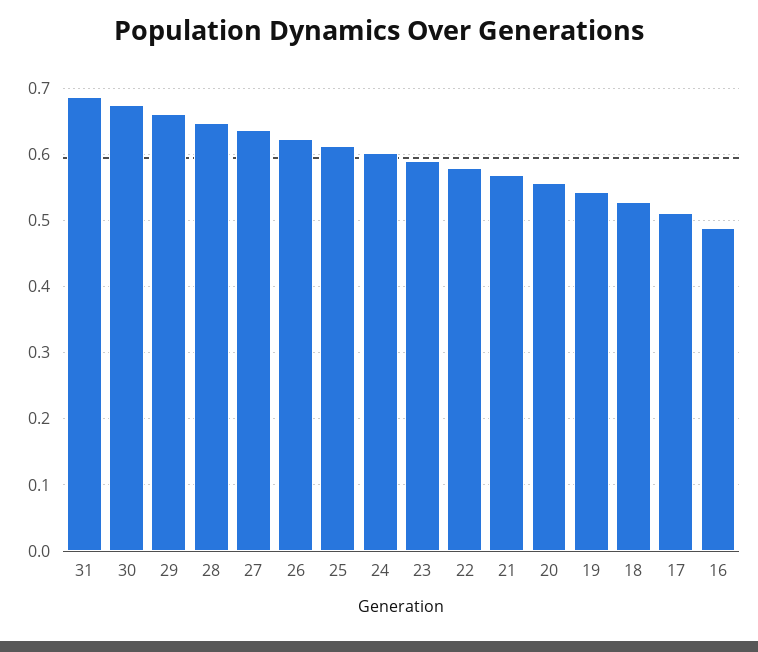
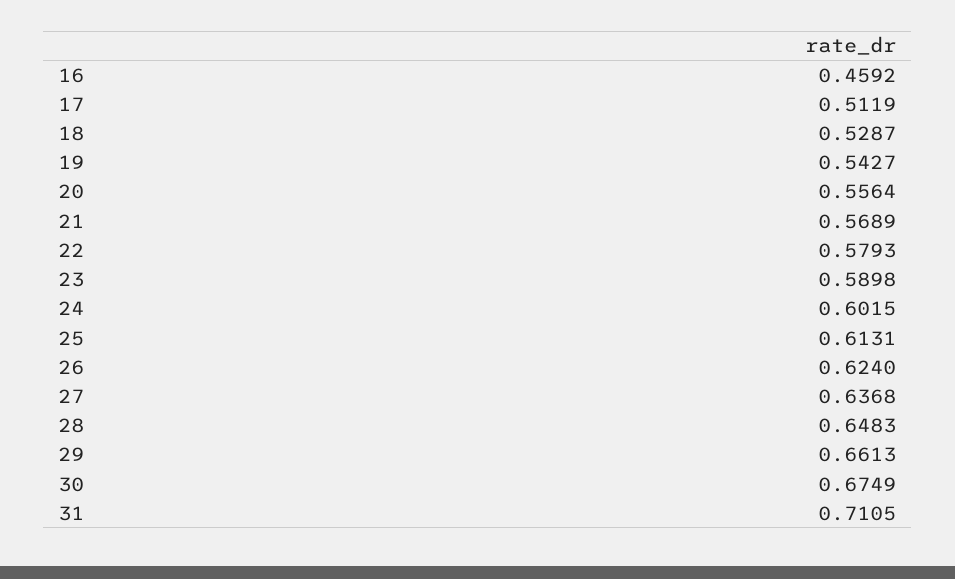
31: 0.69 -> 0.7105
16: 0.49 -> 0.4592

